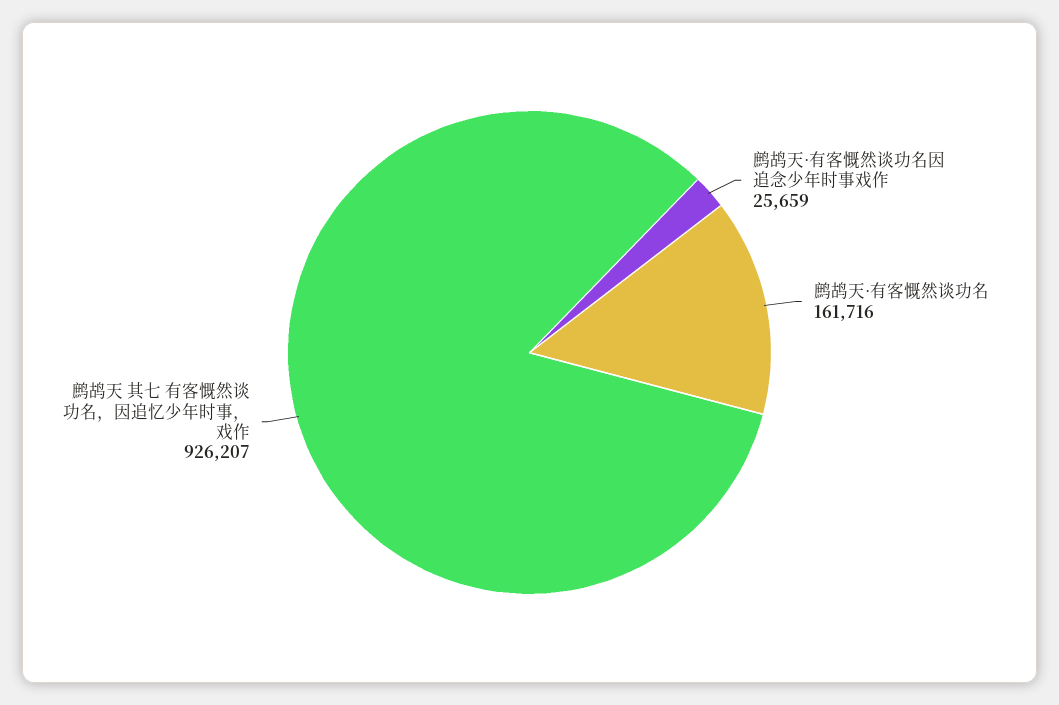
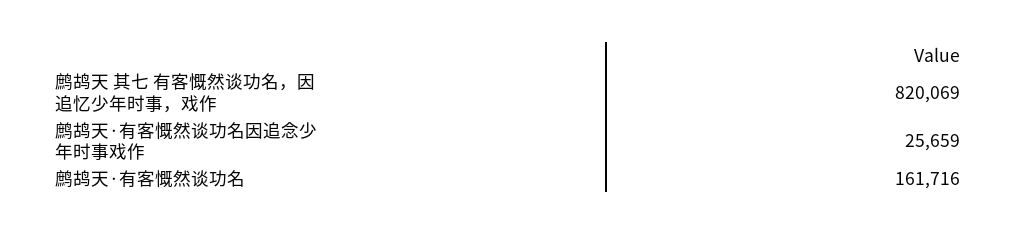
鹧鸪天 其七 有客慨然谈功名，因追忆少年时事，戏作: 926207 -> 820069

